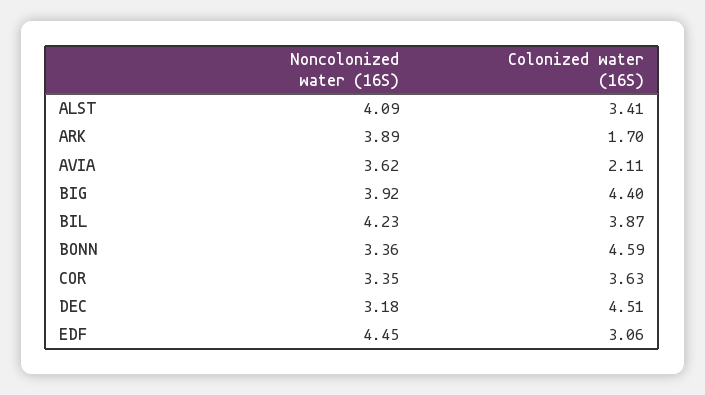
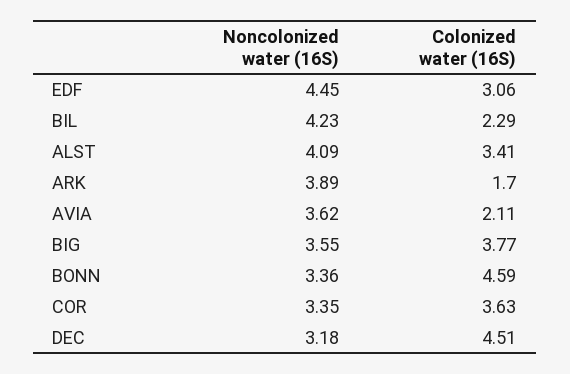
Noncolonized water (16S), BIG: 3.92 -> 3.55
Colonized water (16S), BIG: 4.4 -> 3.77
Colonized water (16S), BIL: 3.87 -> 2.29

